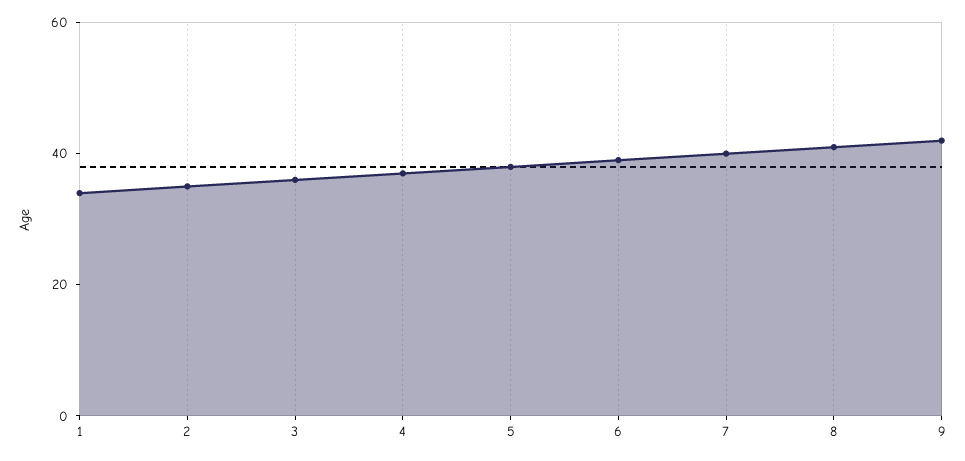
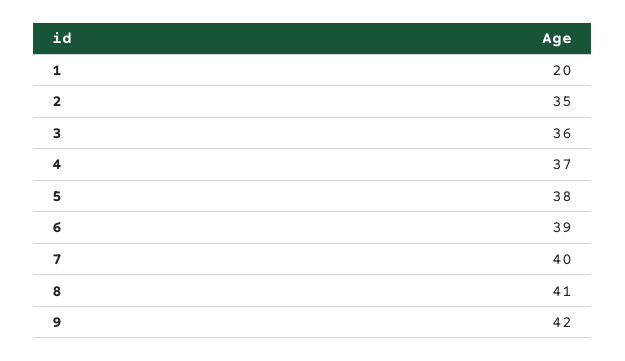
1: 35 -> 20

